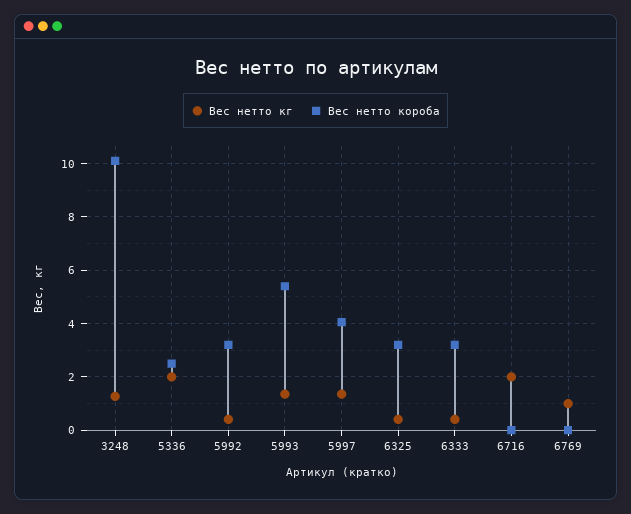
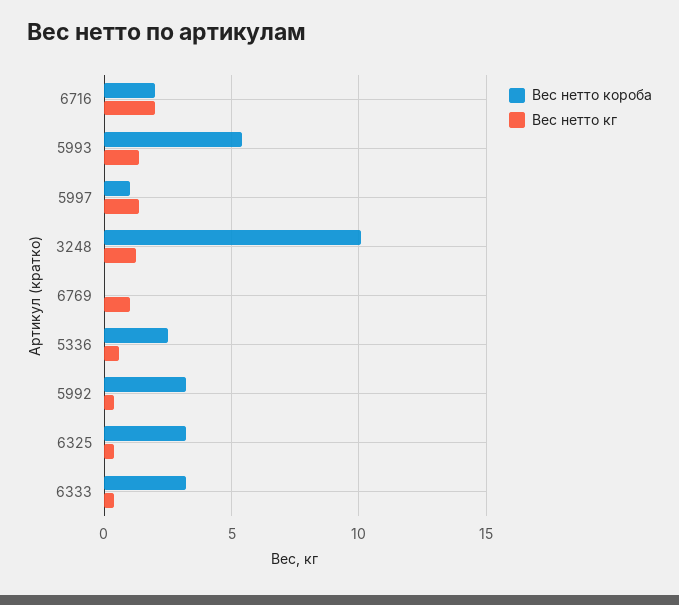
Вес нетто кг, 5336: 2 -> 0.5
Вес нетто короба, 5997: 4 -> 1
Вес нетто короба, 6716: 0 -> 2

